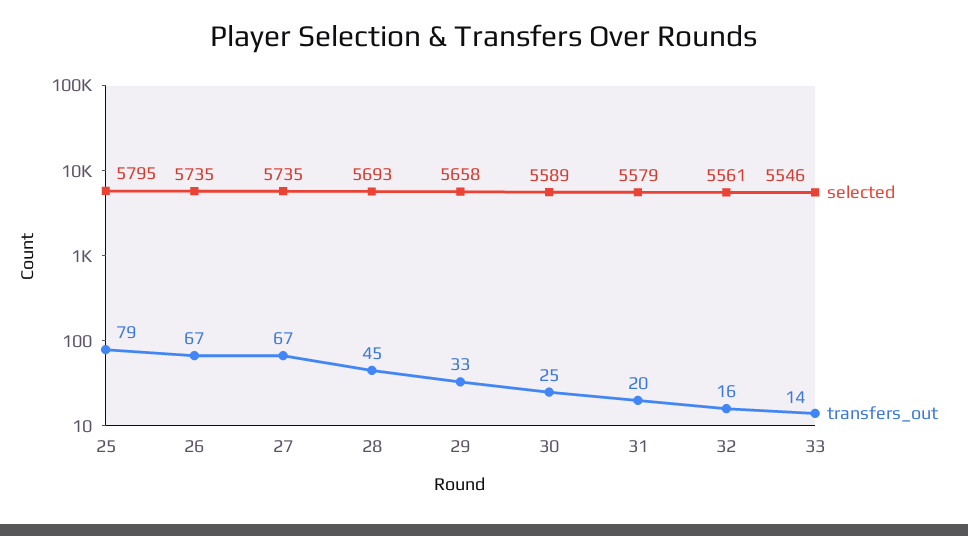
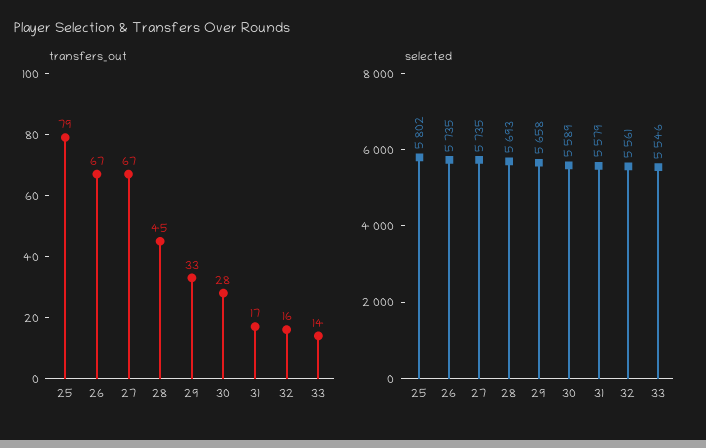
selected, 25: 5795 -> 5802
transfers_out, 30: 25 -> 28
transfers_out, 31: 20 -> 17

